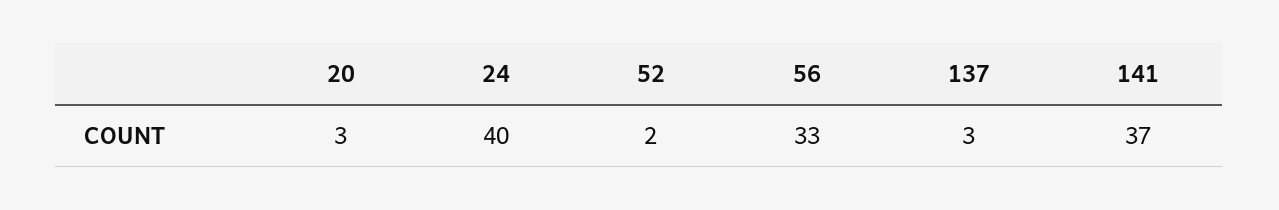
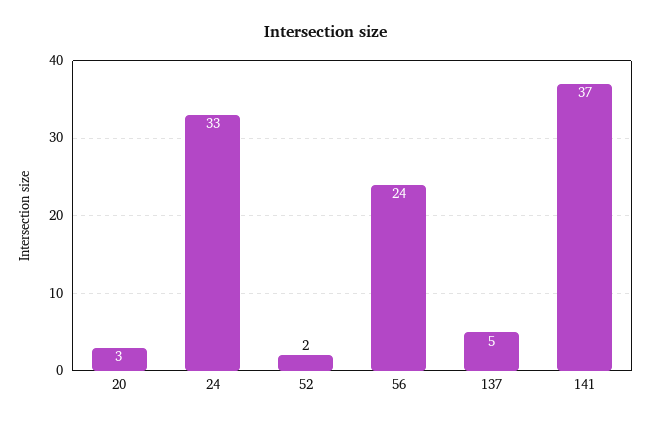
24: 40 -> 33
56: 33 -> 24
137: 3 -> 5

